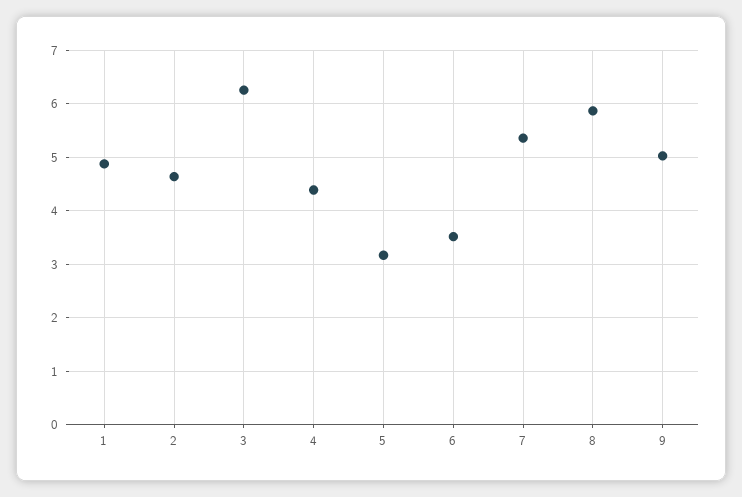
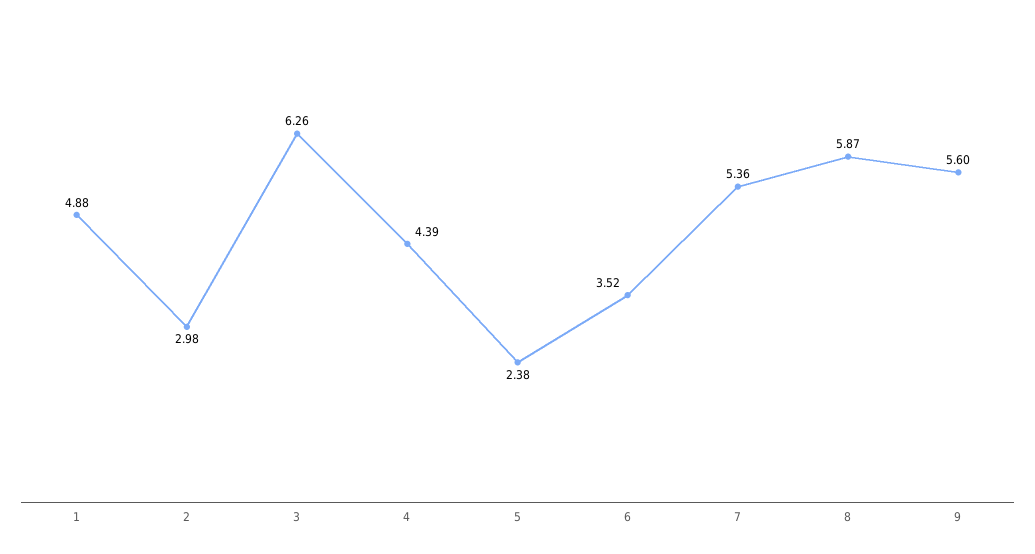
2: 4.6 -> 2.98
5: 3.2 -> 2.38
9: 5 -> 5.6

